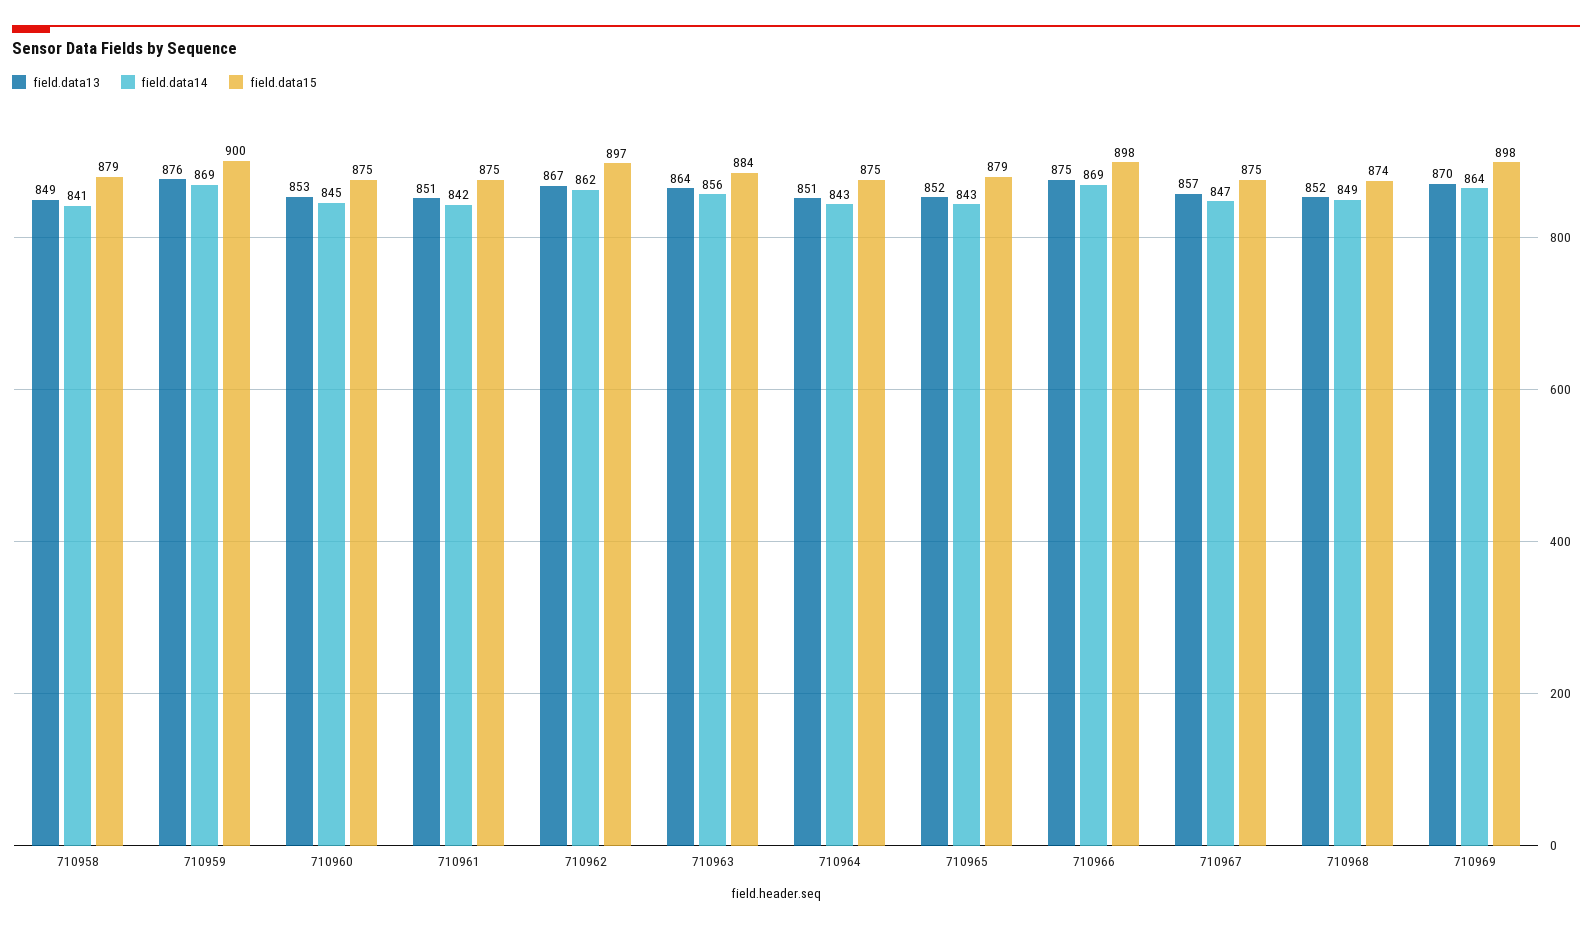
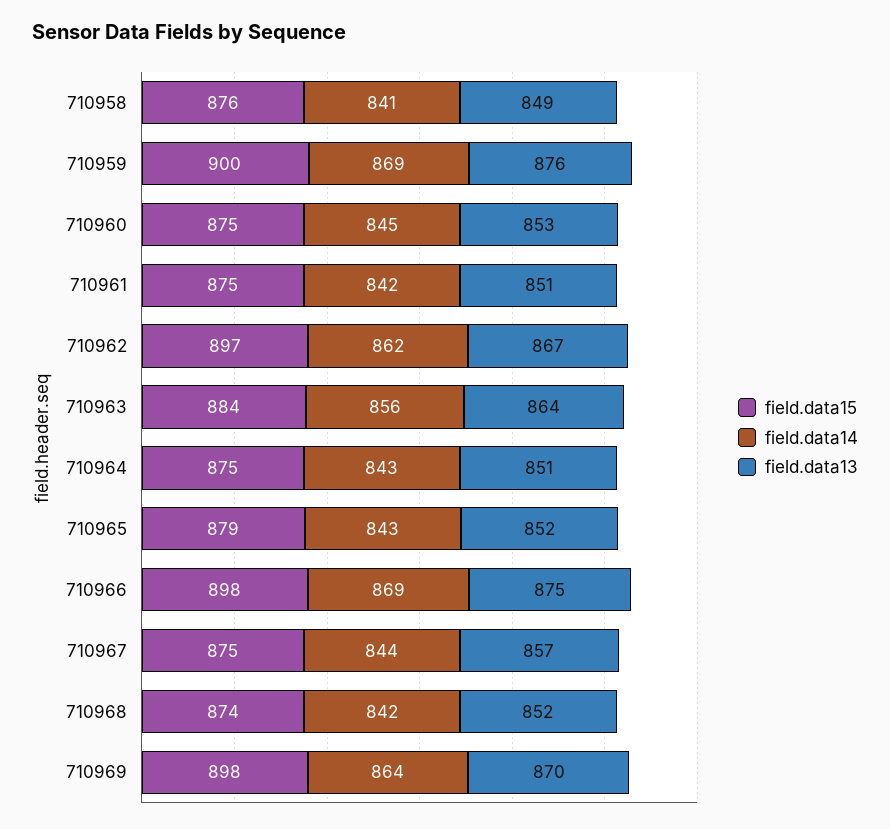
field.data15, 710958: 879 -> 876
field.data14, 710967: 847 -> 844
field.data14, 710968: 849 -> 842

